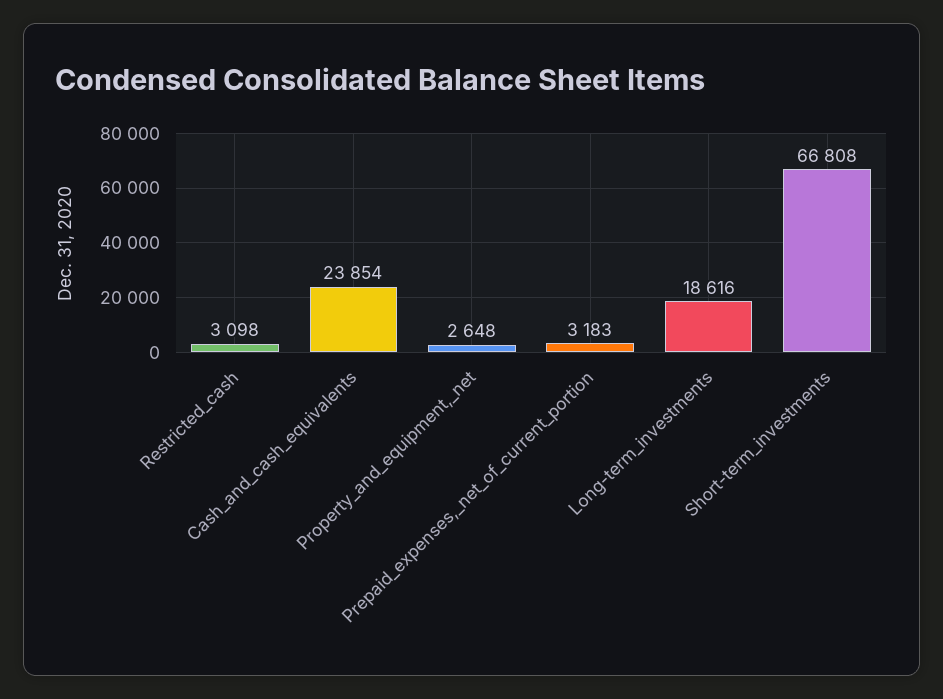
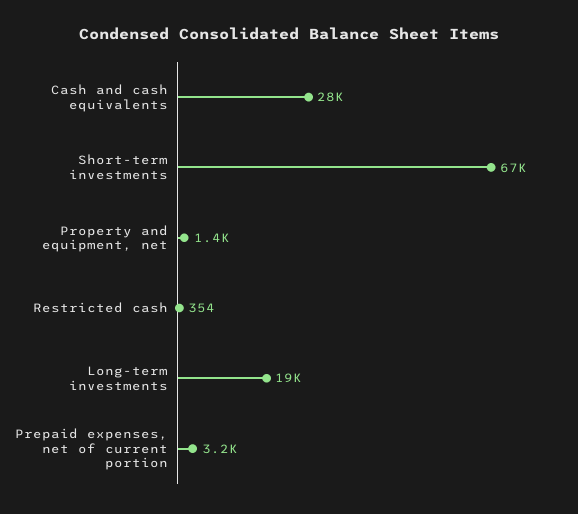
Restricted_cash: 3098 -> 354
Cash_and_cash_equivalents: 23854 -> 28000
Property_and_equipment,_net: 2648 -> 1400

